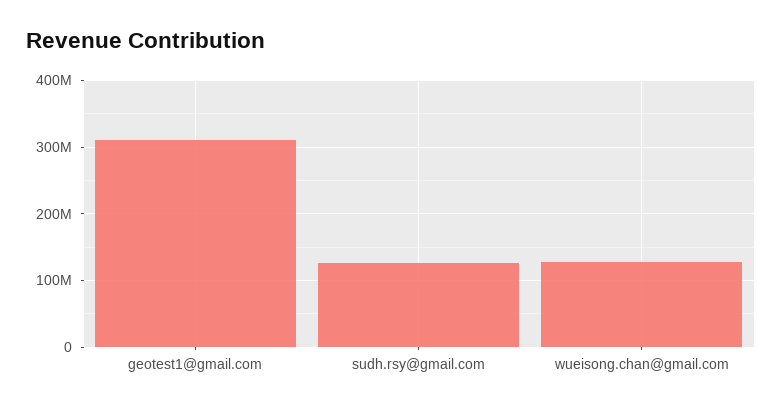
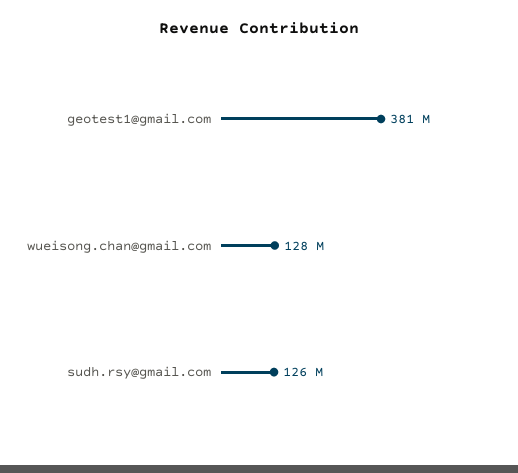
geotest1@gmail.com: 310000000 -> 381000000

